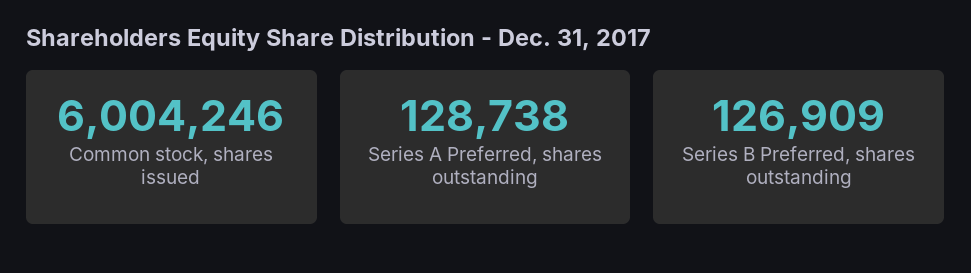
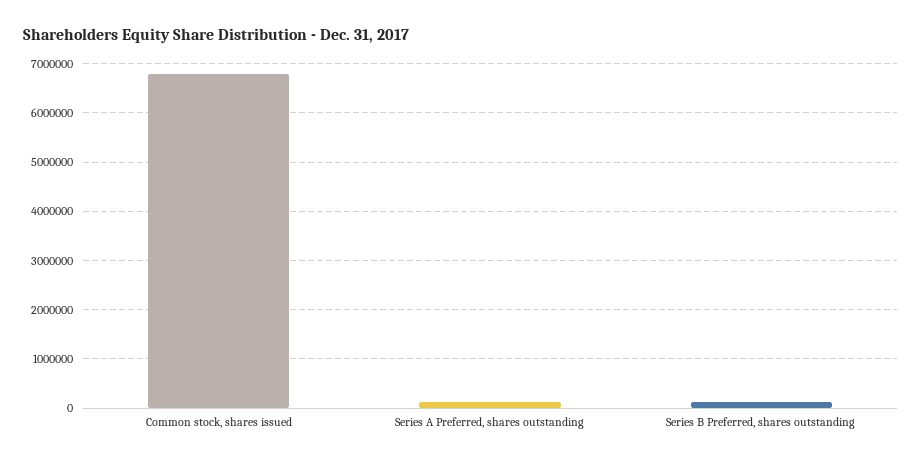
Common stock, shares issued: 6004246 -> 6800000

